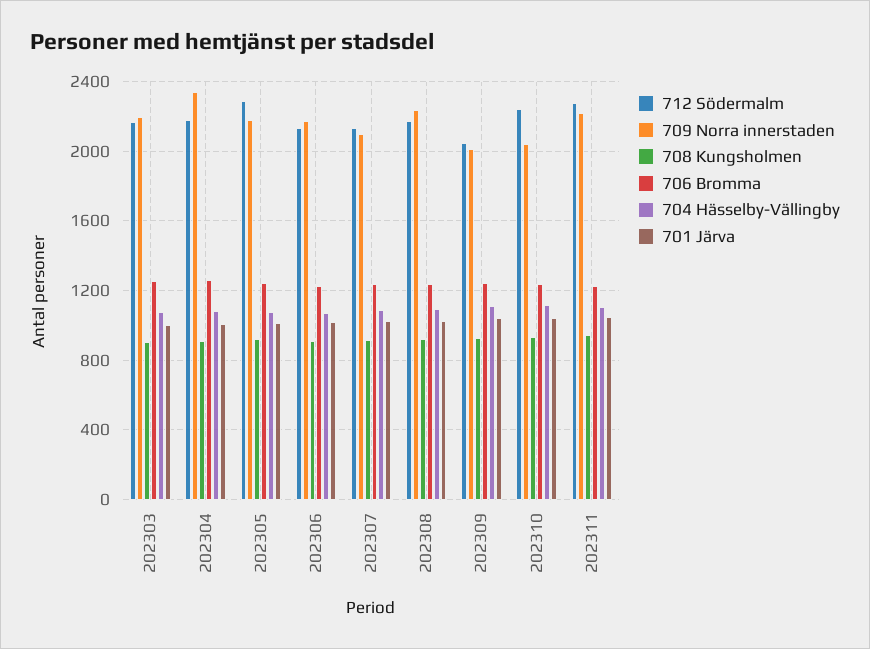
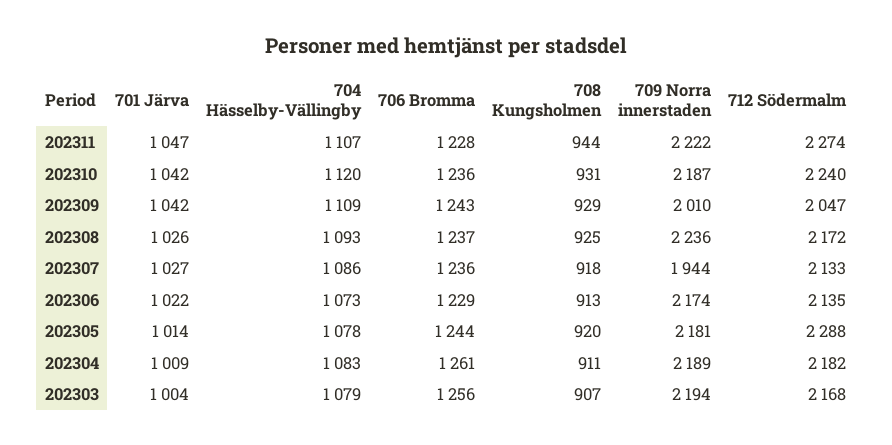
709 Norra innerstaden, 202304: 2350 -> 2189
709 Norra innerstaden, 202307: 2100 -> 1944
709 Norra innerstaden, 202310: 2050 -> 2187

